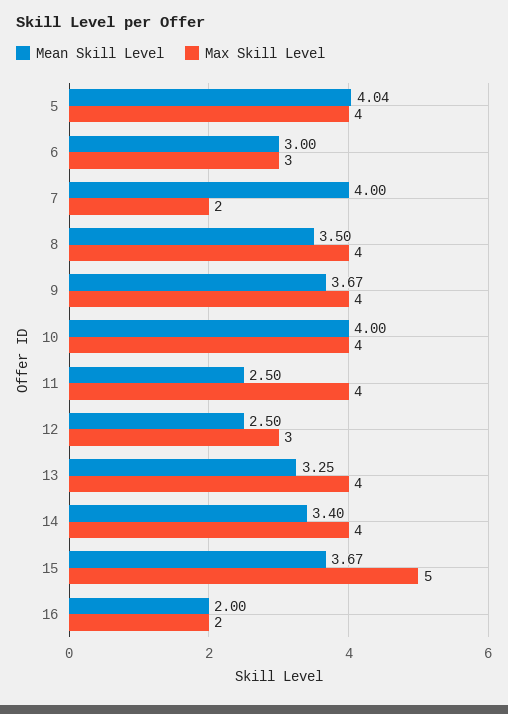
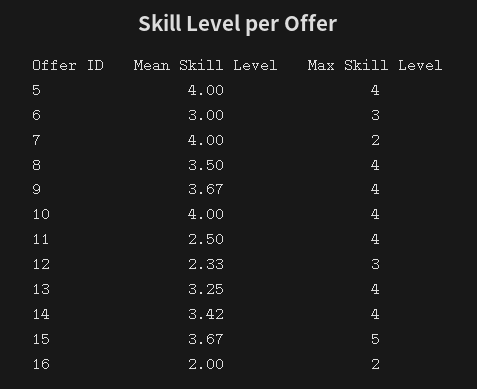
Mean Skill Level, 5: 4.04 -> 4
Mean Skill Level, 12: 2.5 -> 2.33
Mean Skill Level, 14: 3.4 -> 3.42

